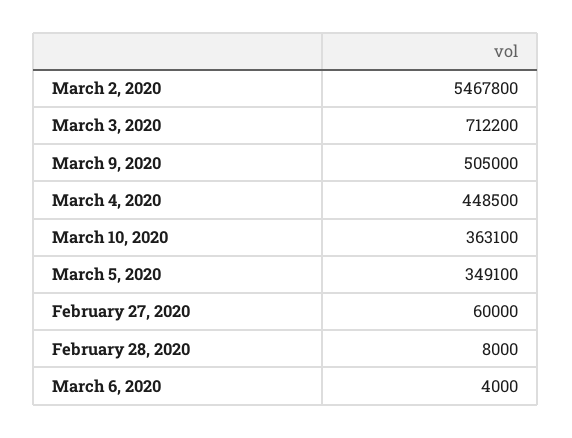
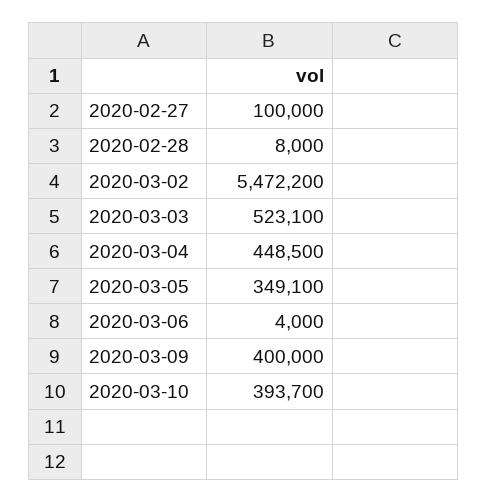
March 2, 2020: 5467800 -> 5472200
March 3, 2020: 712200 -> 523100
March 9, 2020: 505000 -> 400000
March 10, 2020: 363100 -> 393700
February 27, 2020: 60000 -> 100000

